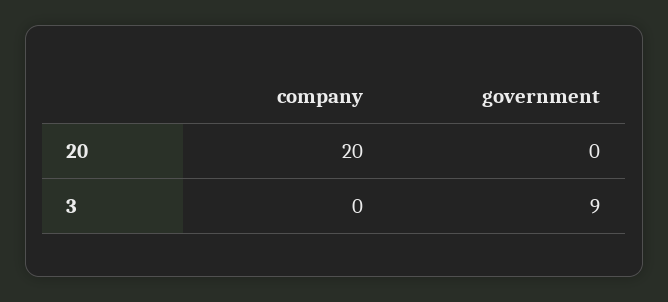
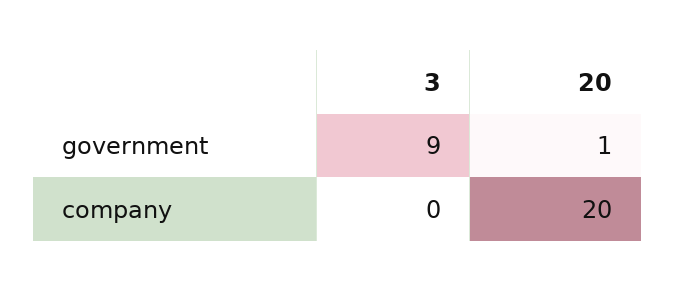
government, 20: 0 -> 1

